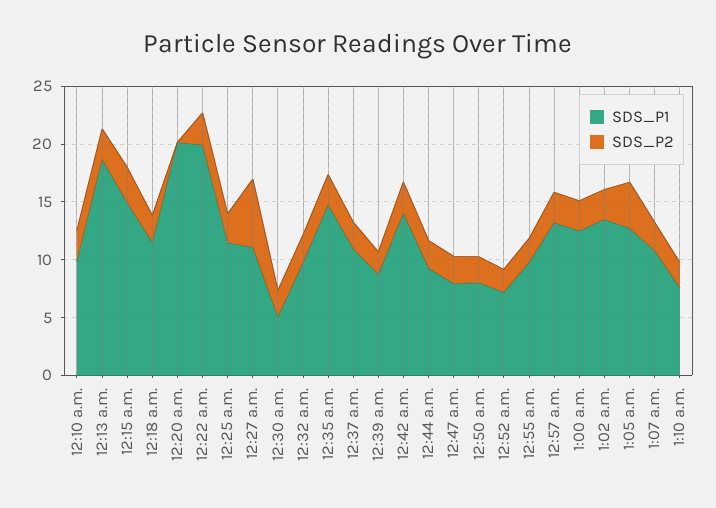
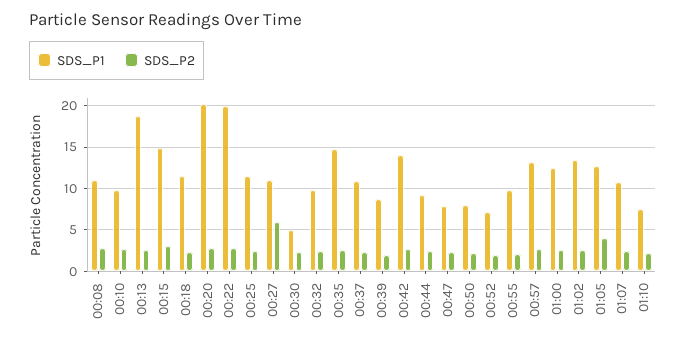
SDS_P2, 12:20 a.m.: 0 -> 3
SDS_P1, 00:08: none -> 11
SDS_P2, 00:08: none -> 3

